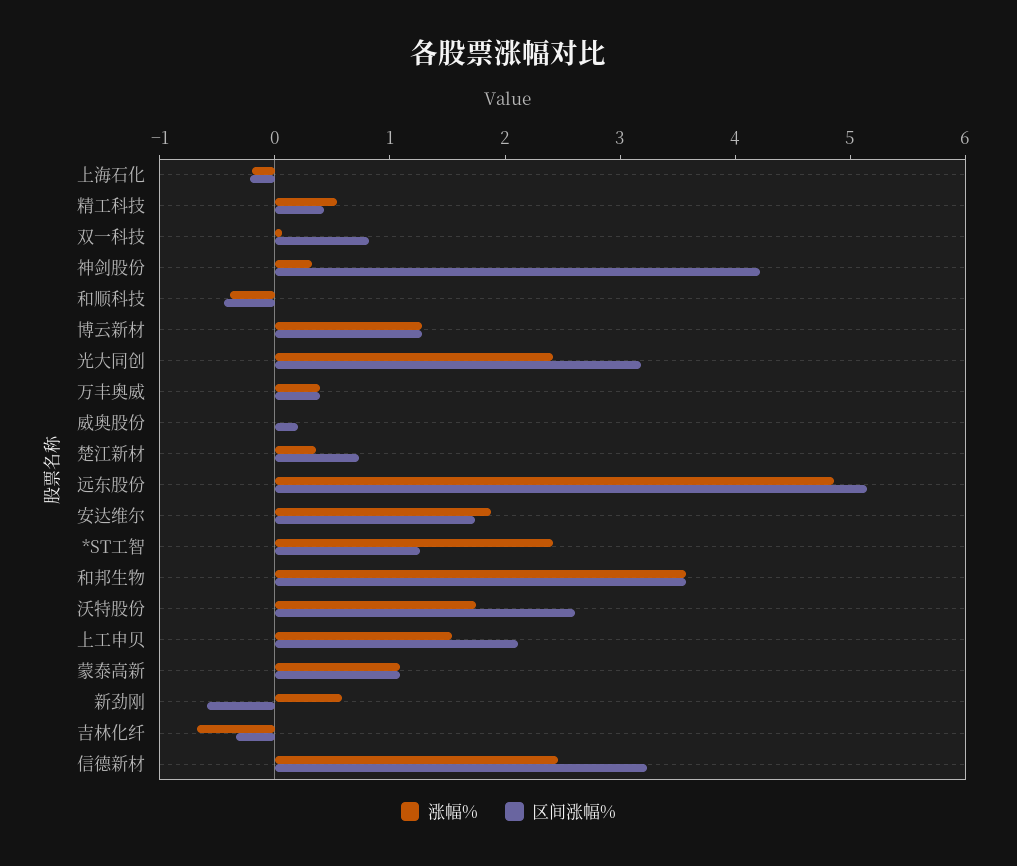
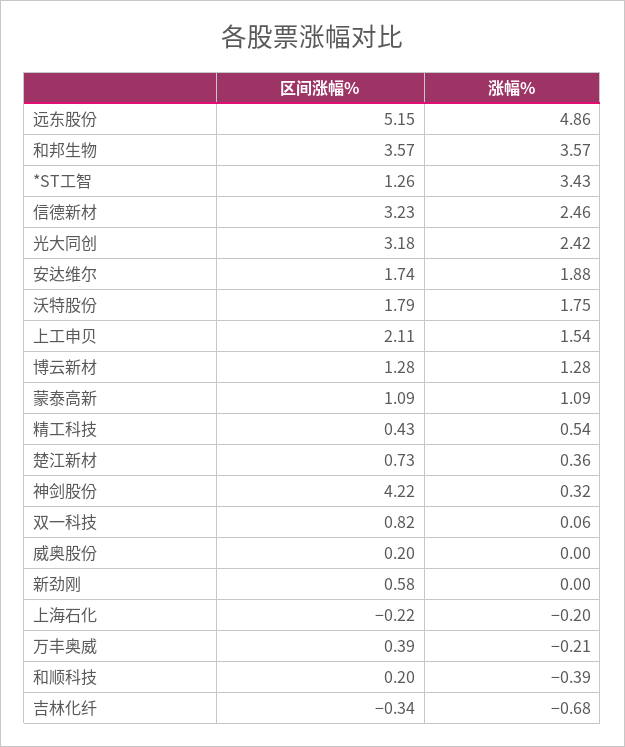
区间涨幅%, 和顺科技: -0.4 -> 0.2
涨幅%, 万丰奥威: 0.4 -> -0.21
涨幅%, *ST工智: 2.4 -> 3.43
区间涨幅%, 沃特股份: 2.6 -> 1.79
涨幅%, 新劲刚: 0.6 -> 0
区间涨幅%, 新劲刚: -0.6 -> 0.58

